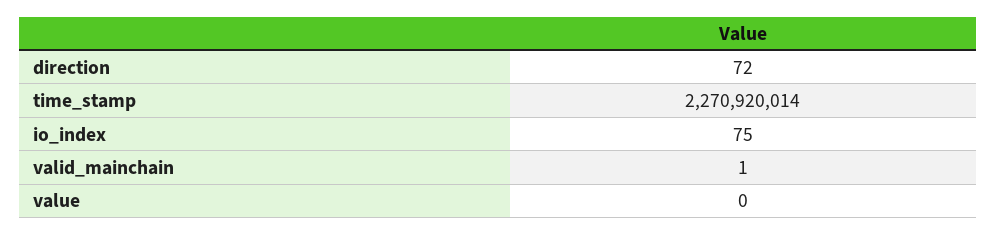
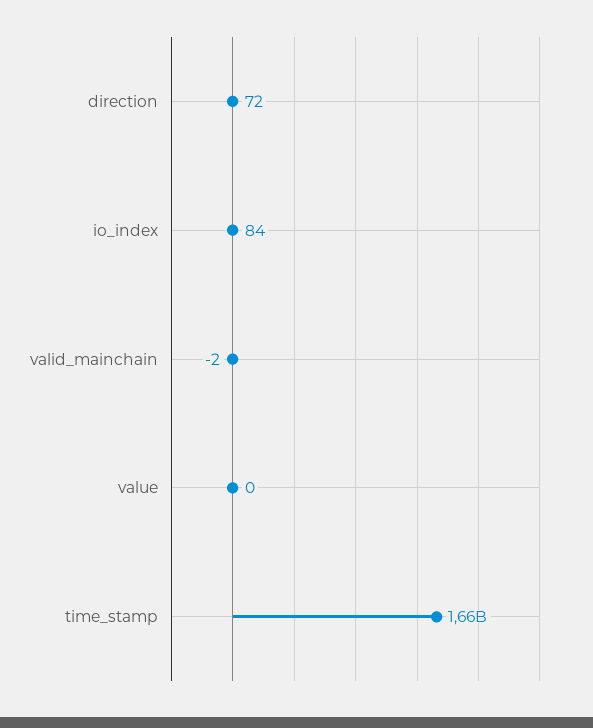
time_stamp: 2270920014 -> 1660000000
io_index: 75 -> 84
valid_mainchain: 1 -> -2

